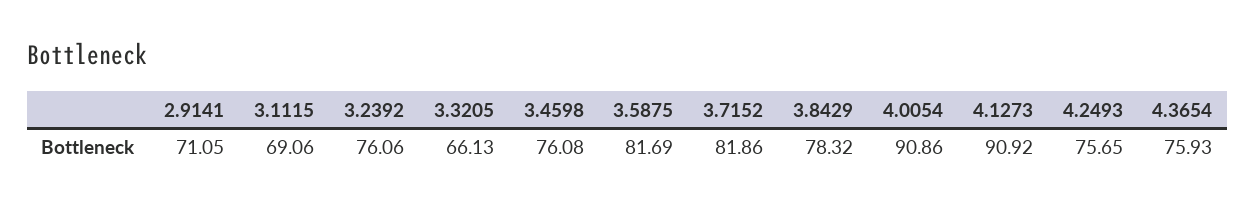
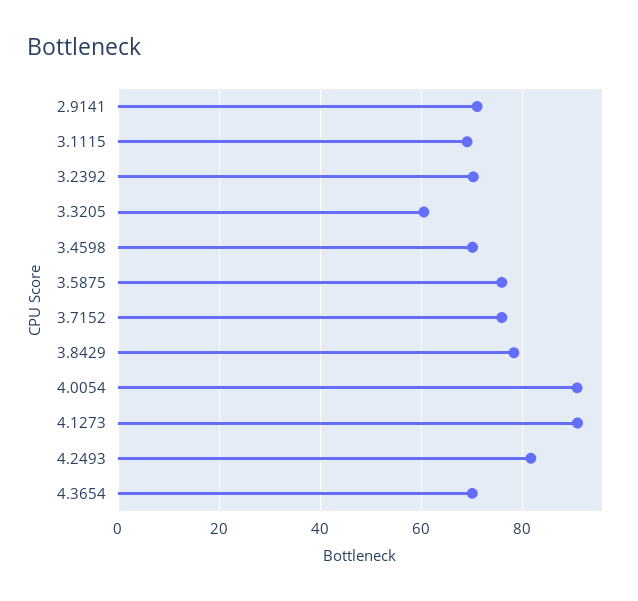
3.2392: 76.06 -> 70
3.3205: 66.13 -> 60
3.4598: 76.08 -> 70
3.5875: 81.69 -> 76
3.7152: 81.86 -> 76
4.2493: 75.65 -> 82
4.3654: 75.93 -> 70

